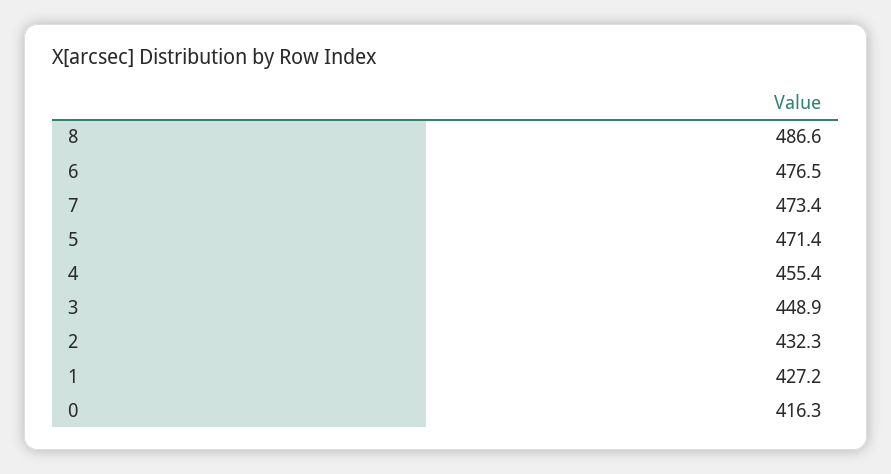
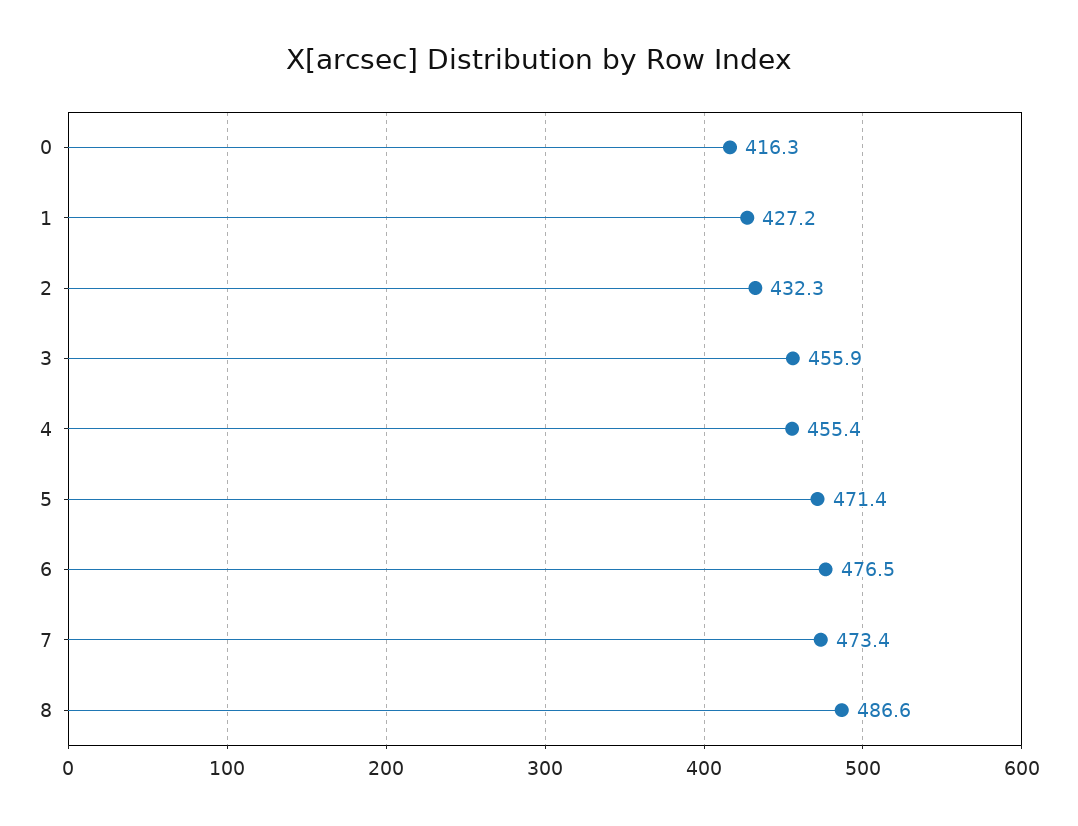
3: 448.9 -> 455.9

